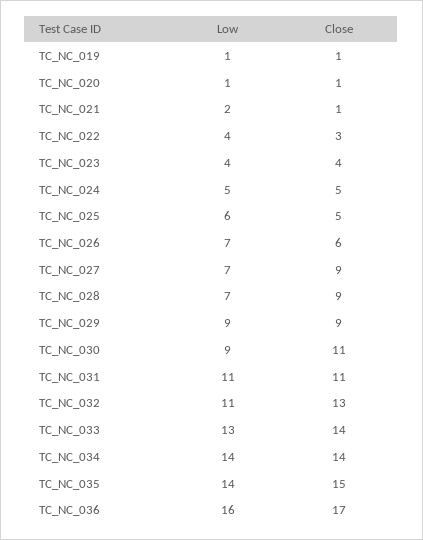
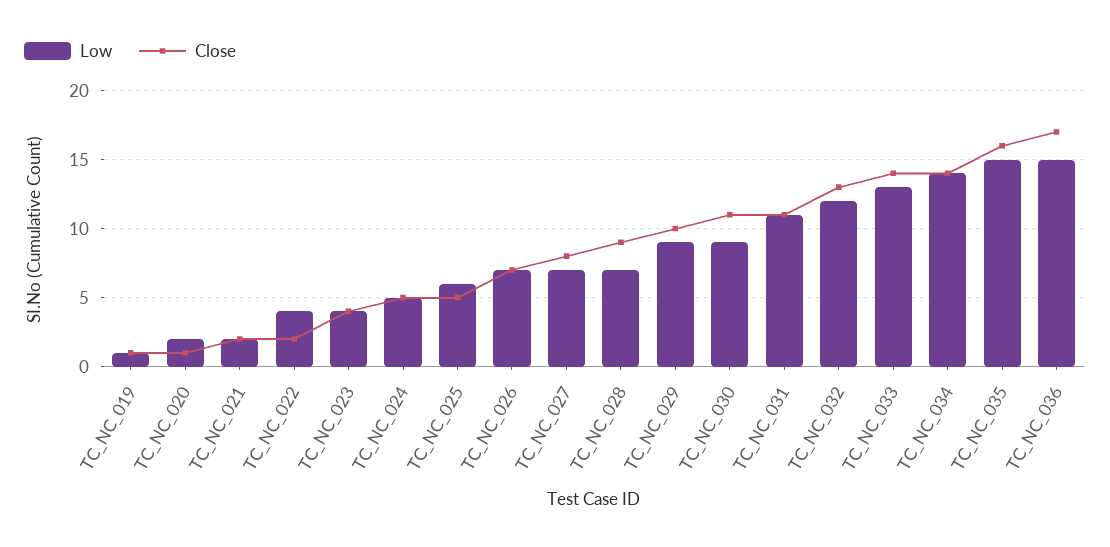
Low, TC_NC_020: 1 -> 2
Close, TC_NC_021: 1 -> 2
Close, TC_NC_022: 3 -> 2
Close, TC_NC_026: 6 -> 7
Close, TC_NC_027: 9 -> 8
Close, TC_NC_029: 9 -> 10
Low, TC_NC_032: 11 -> 12
Low, TC_NC_035: 14 -> 15
Close, TC_NC_035: 15 -> 16
Low, TC_NC_036: 16 -> 15

